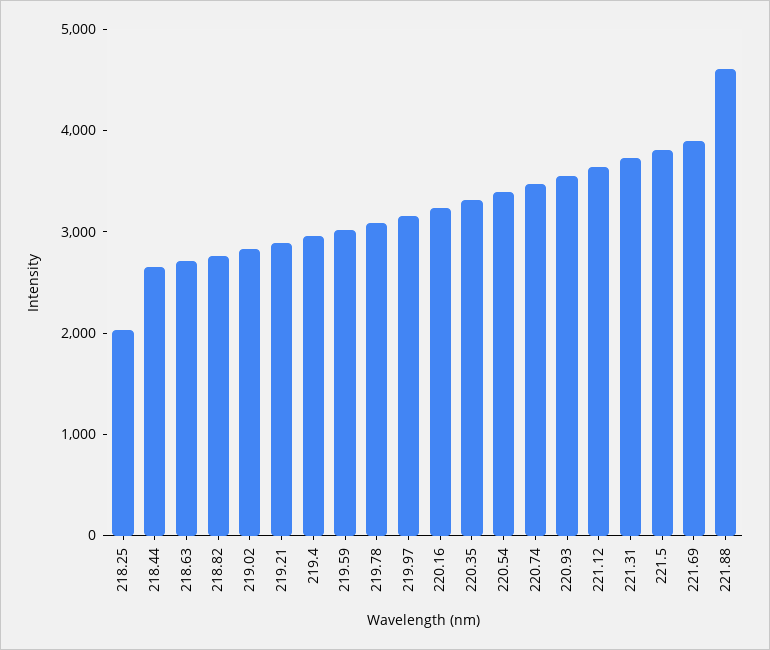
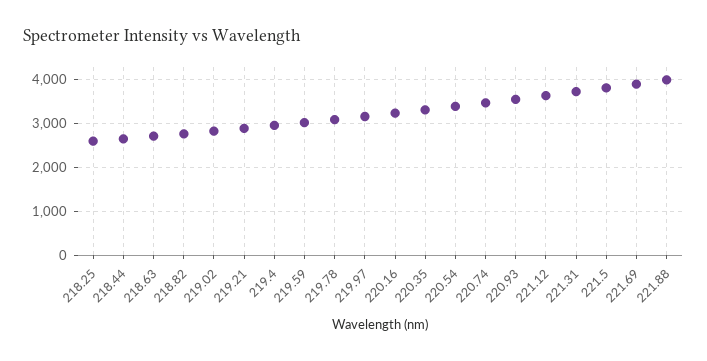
218.25: 2000 -> 2600
221.88: 4600 -> 4000

